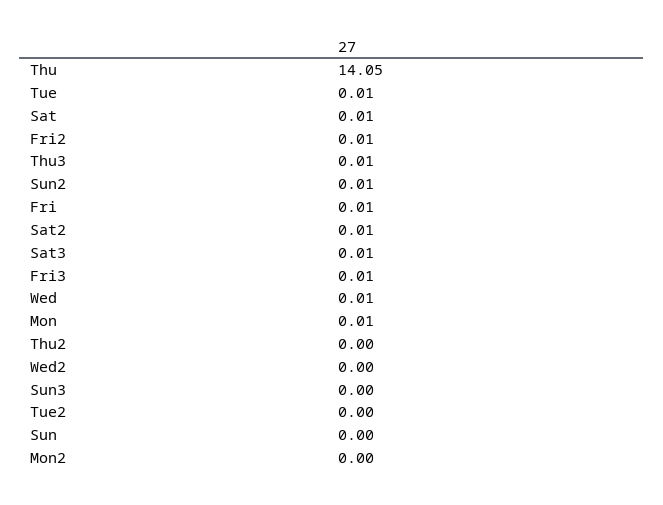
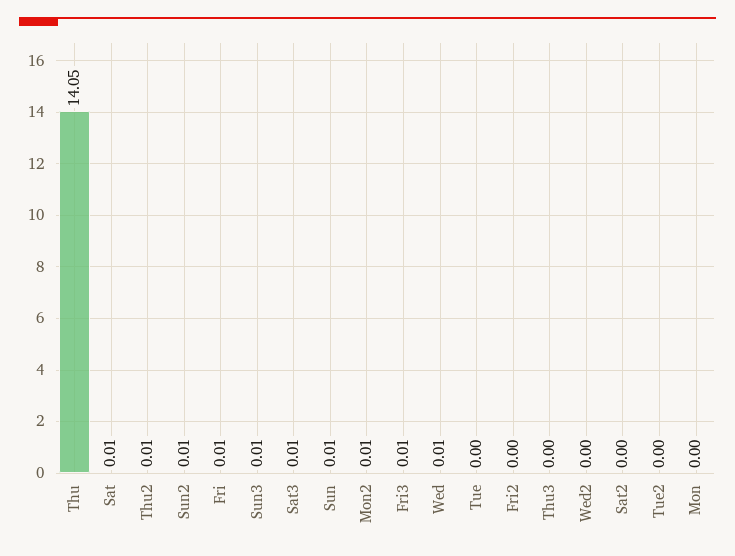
Tue: 0.01 -> 0
Fri2: 0.01 -> 0
Thu3: 0.01 -> 0
Sat2: 0.01 -> 0
Mon: 0.01 -> 0
Thu2: 0 -> 0.01
Sun3: 0 -> 0.01
Sun: 0 -> 0.01
Mon2: 0 -> 0.01

